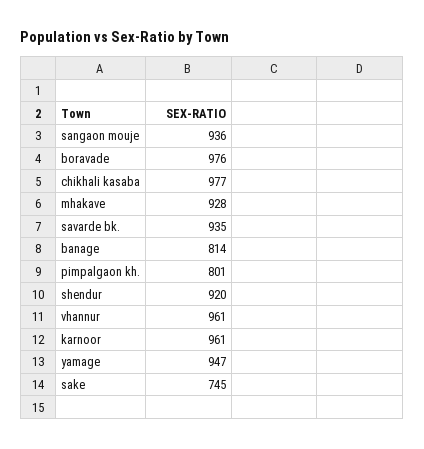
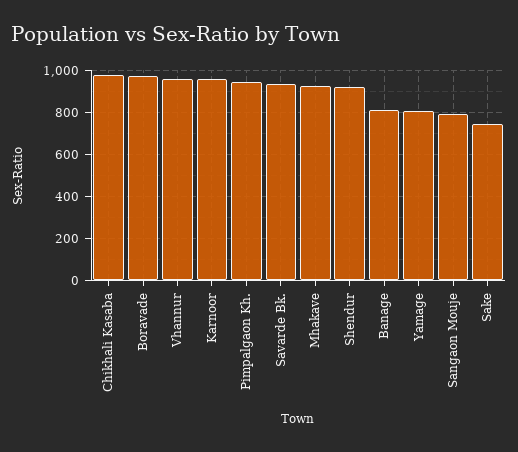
sangaon mouje: 936 -> 800
pimpalgaon kh.: 801 -> 950
yamage: 947 -> 800

